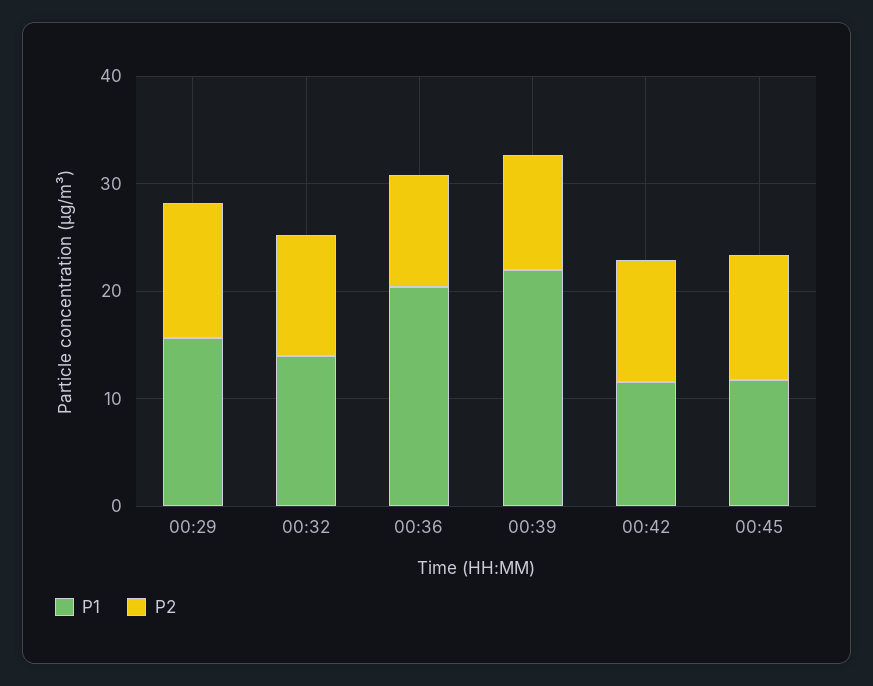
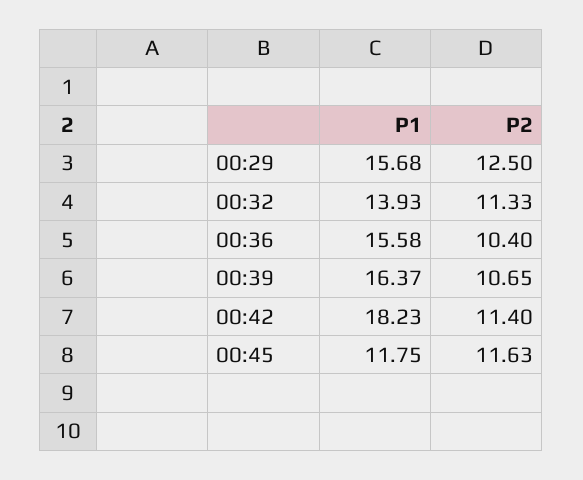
P1, 00:36: 20 -> 15.58
P1, 00:39: 22 -> 16.37
P1, 00:42: 12 -> 18.23

